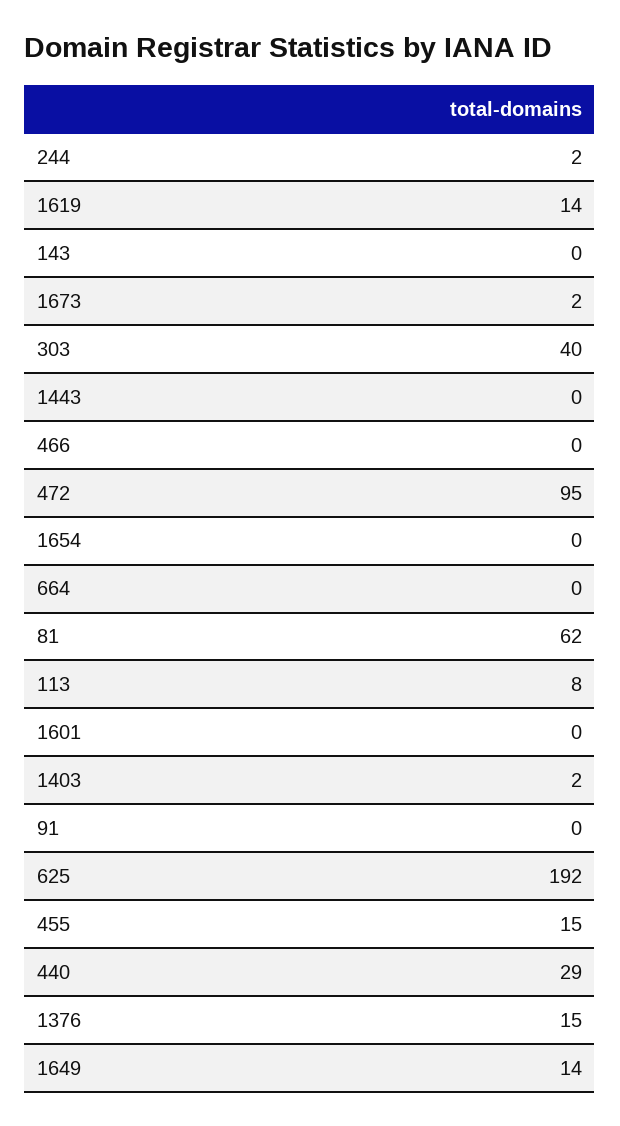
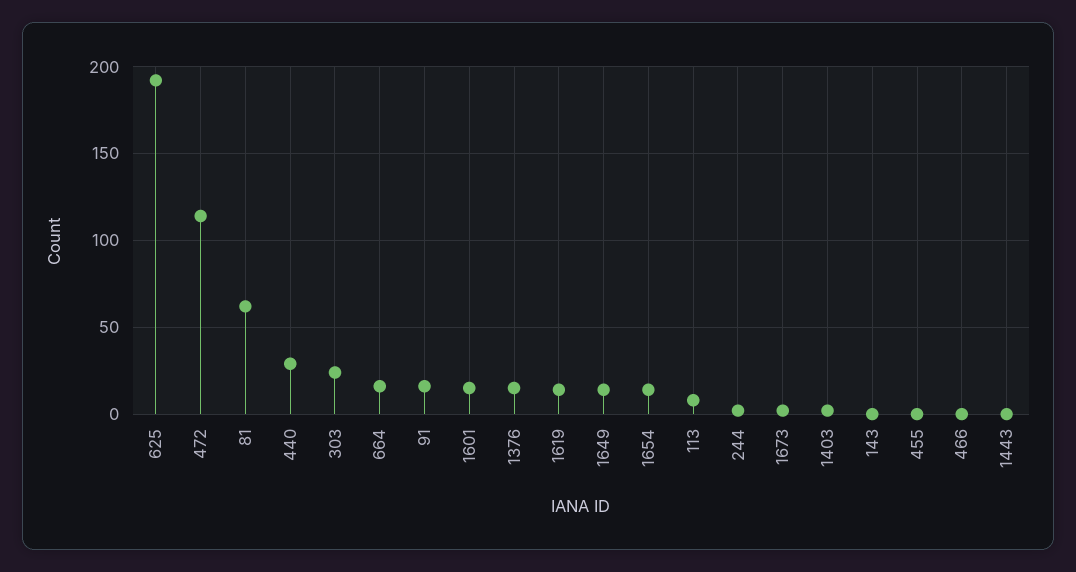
303: 40 -> 25
472: 95 -> 115
1654: 0 -> 15
664: 0 -> 15
1601: 0 -> 15
91: 0 -> 15
455: 15 -> 0

